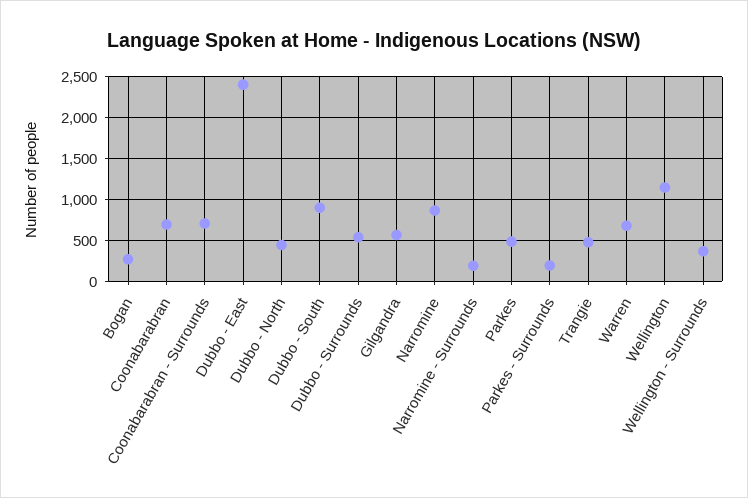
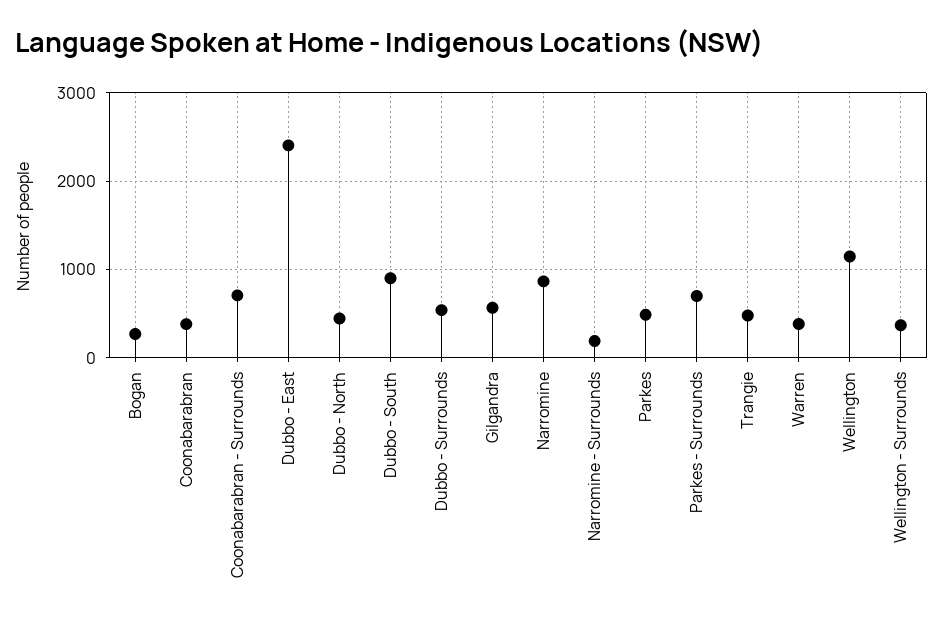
Coonabarabran: 700 -> 400
Parkes - Surrounds: 200 -> 700
Warren: 700 -> 400

